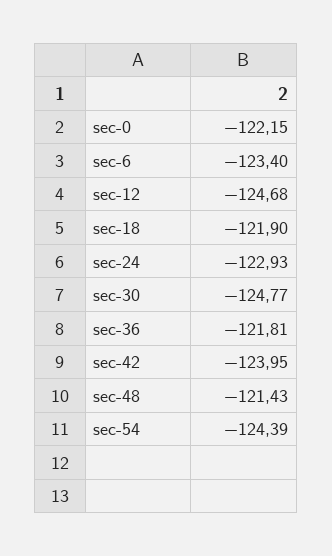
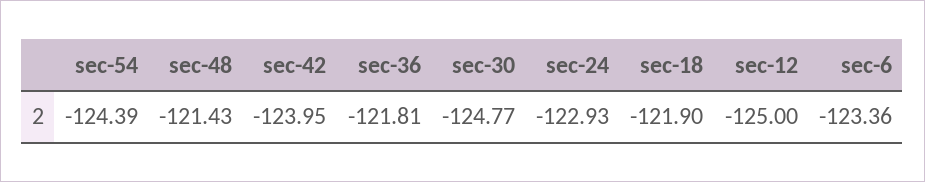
sec-0: -122.15 -> none
sec-6: -123.4 -> -123.36
sec-12: -124.68 -> -125

